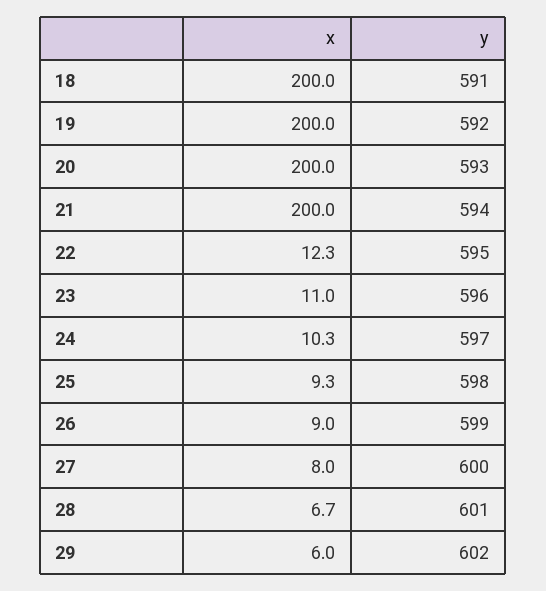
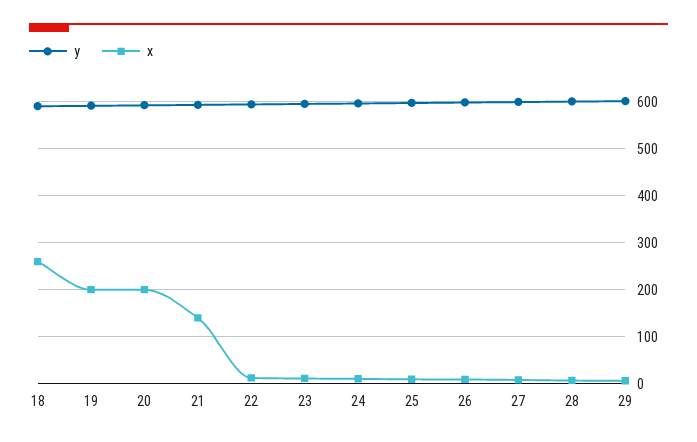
x, 18: 200 -> 260
x, 21: 200 -> 140

